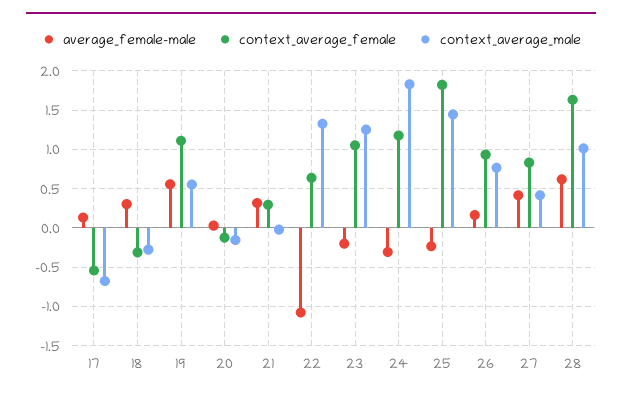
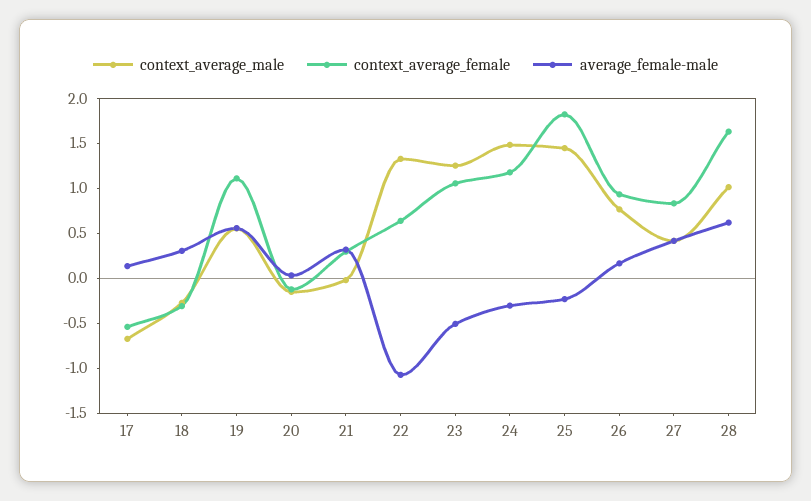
average_female-male, 23: -0.2 -> -0.5
context_average_male, 24: 1.8 -> 1.5

